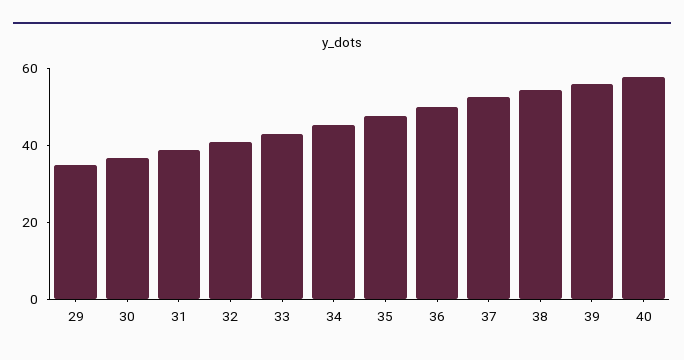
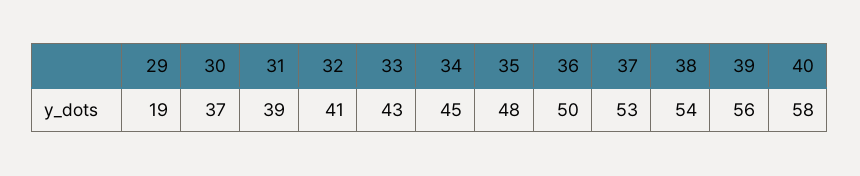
29: 35 -> 19

